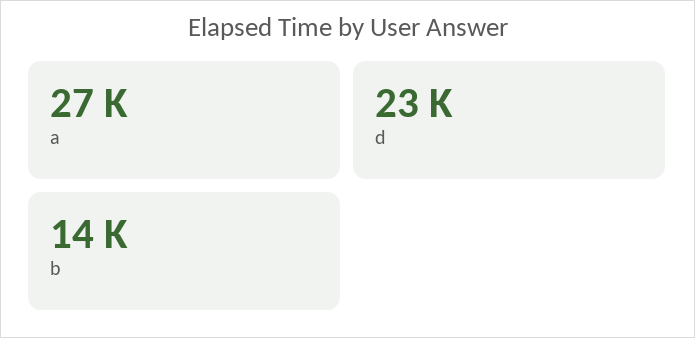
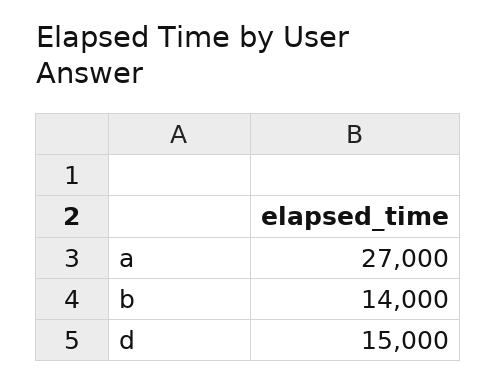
d: 23000 -> 15000

